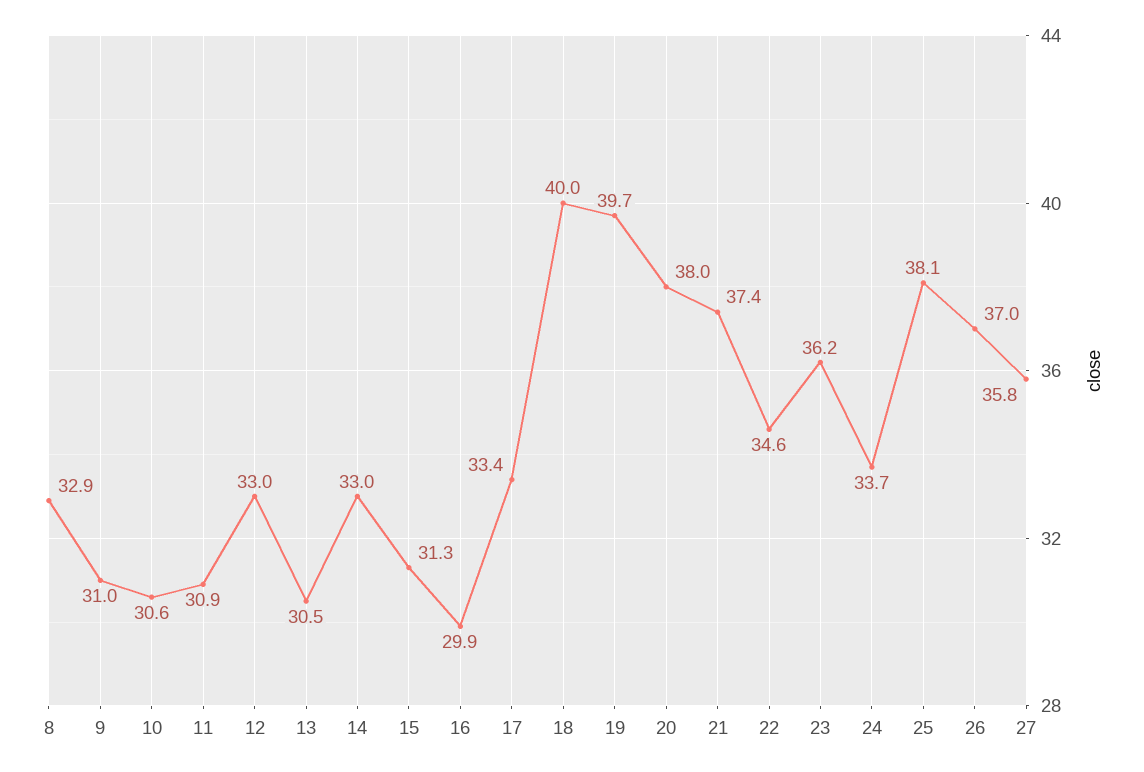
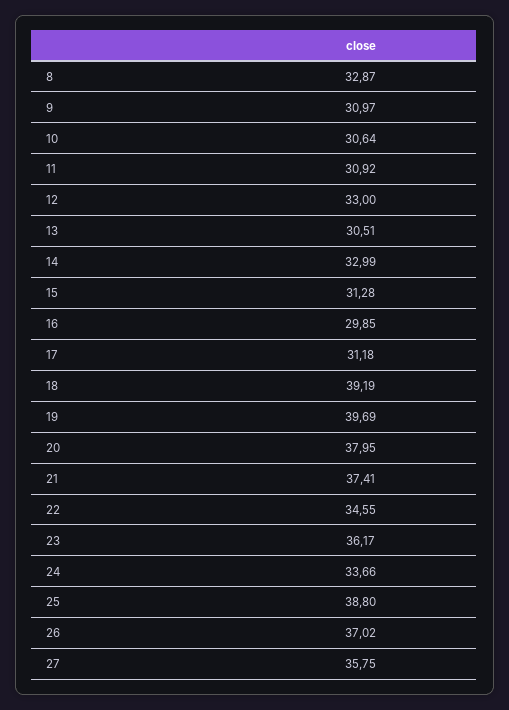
17: 33.4 -> 31.18
18: 40 -> 39.19
25: 38.1 -> 38.8

